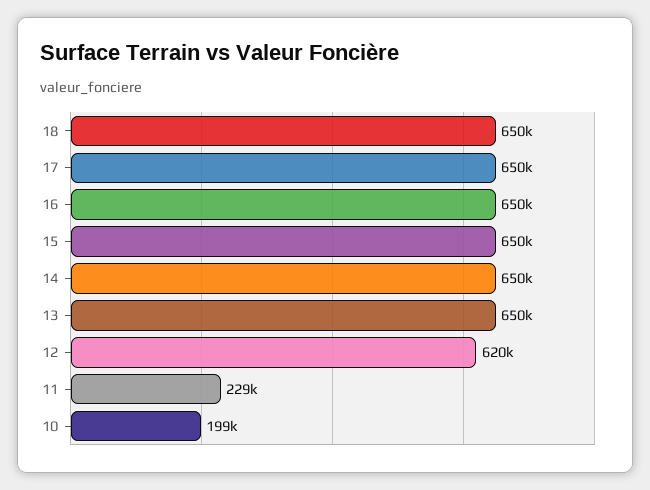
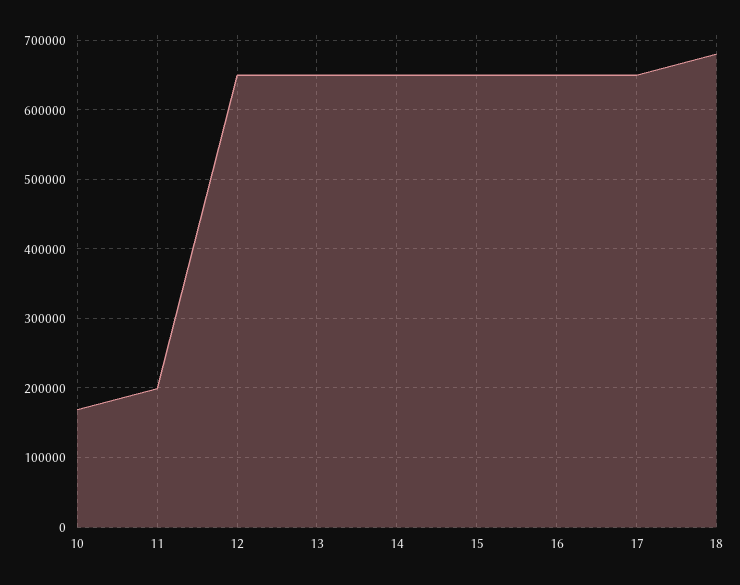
18: 650000 -> 680000
12: 620000 -> 650000
11: 229000 -> 200000
10: 199000 -> 170000

